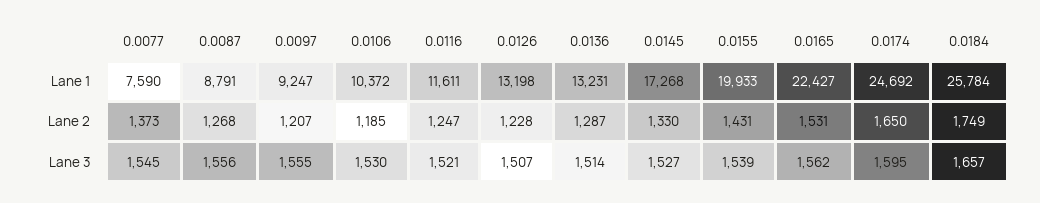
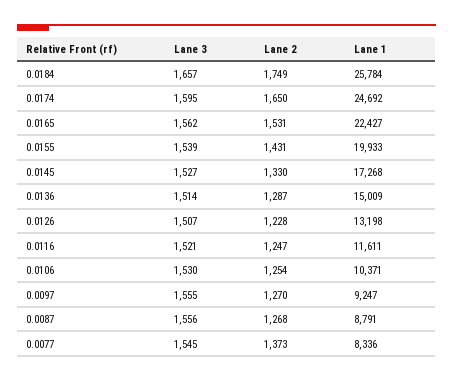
0.0077, Lane 1: 7590 -> 8336
0.0106, Lane 1: 10372 -> 10371
0.0136, Lane 1: 13231 -> 15009
0.0097, Lane 2: 1207 -> 1270
0.0106, Lane 2: 1185 -> 1254

